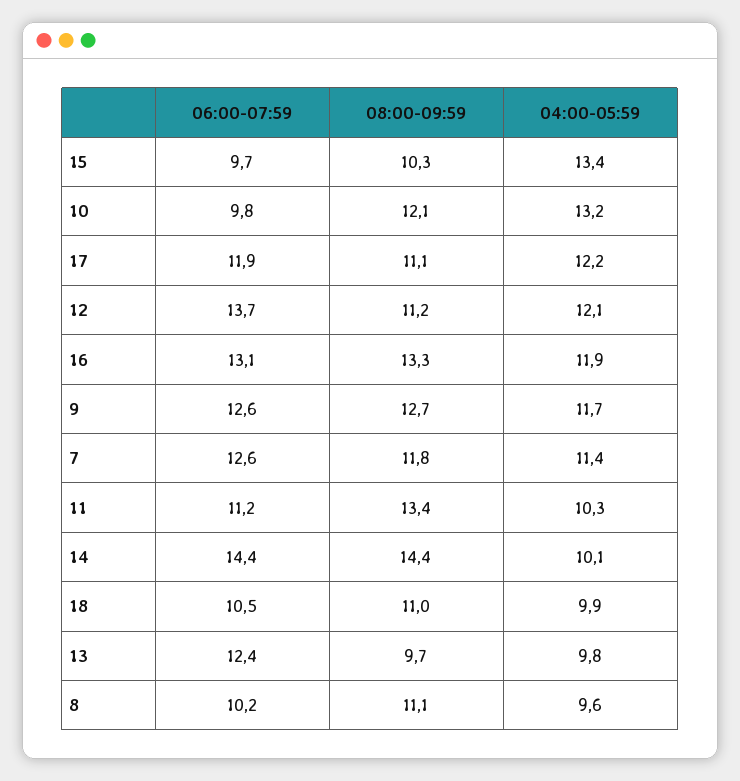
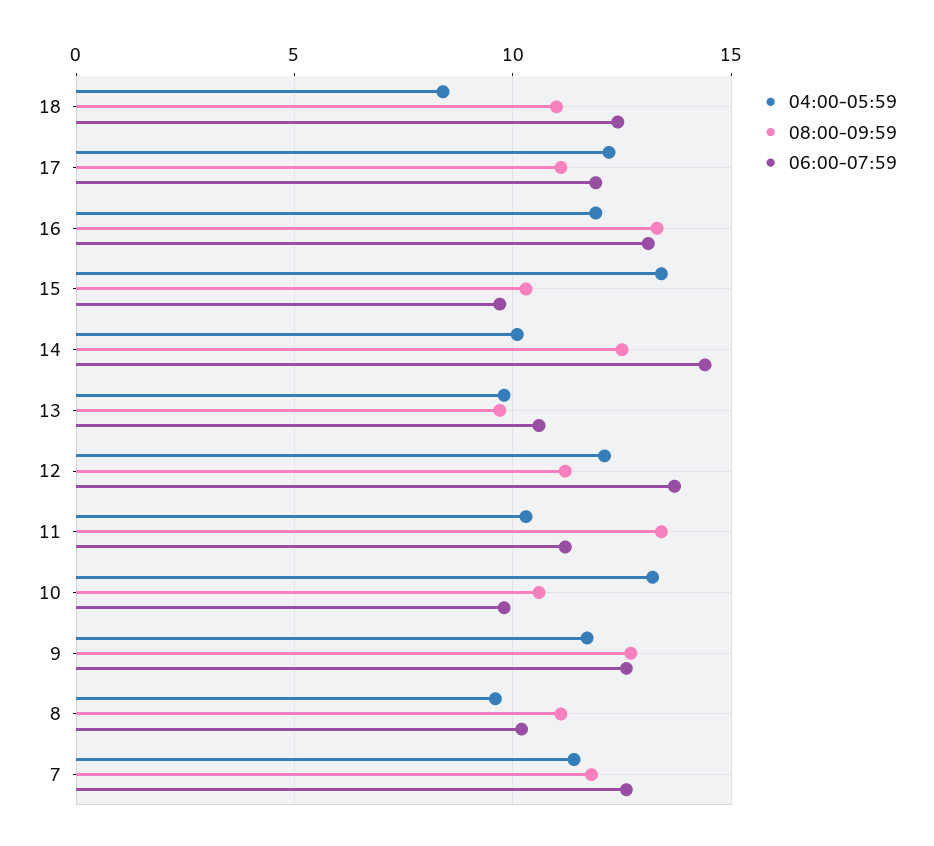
08:00-09:59, 10: 12.1 -> 10.5
08:00-09:59, 14: 14.4 -> 12.5
06:00-07:59, 18: 10.5 -> 12.5
04:00-05:59, 18: 9.9 -> 8.5
06:00-07:59, 13: 12.4 -> 10.5

